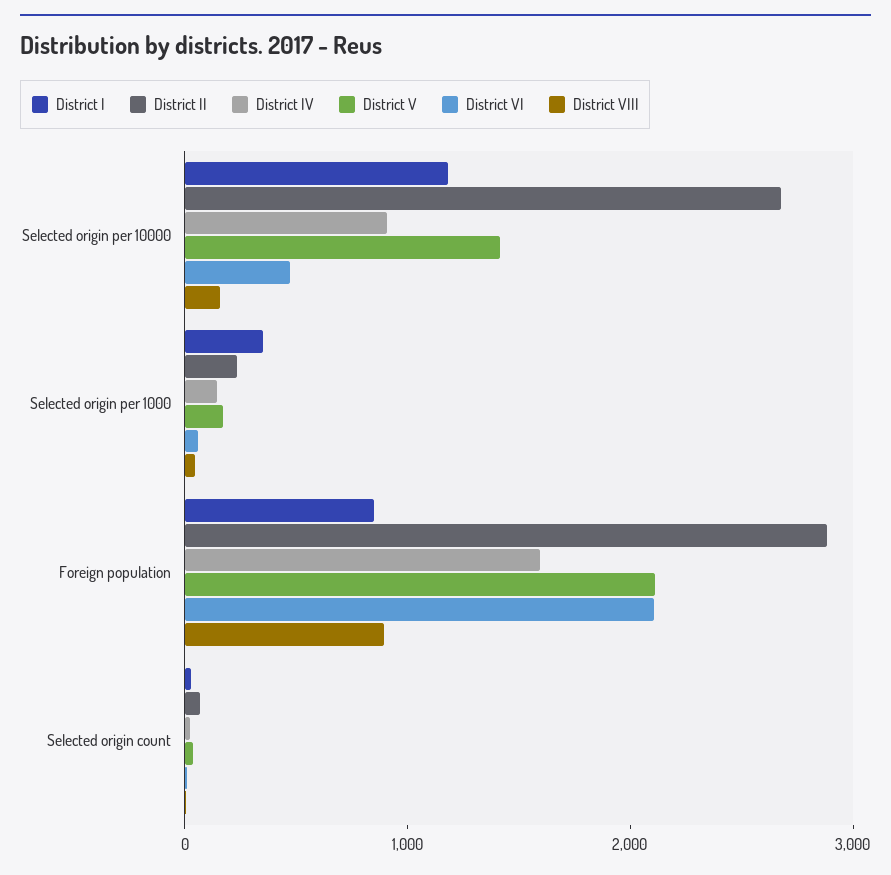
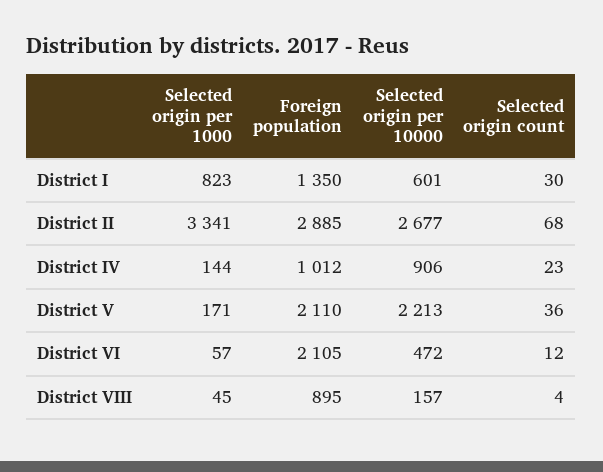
District I, Selected origin per 10000: 1200 -> 601
District V, Selected origin per 10000: 1400 -> 2213
District I, Selected origin per 1000: 400 -> 823
District II, Selected origin per 1000: 200 -> 3341
District I, Foreign population: 800 -> 1350
District IV, Foreign population: 1600 -> 1012

